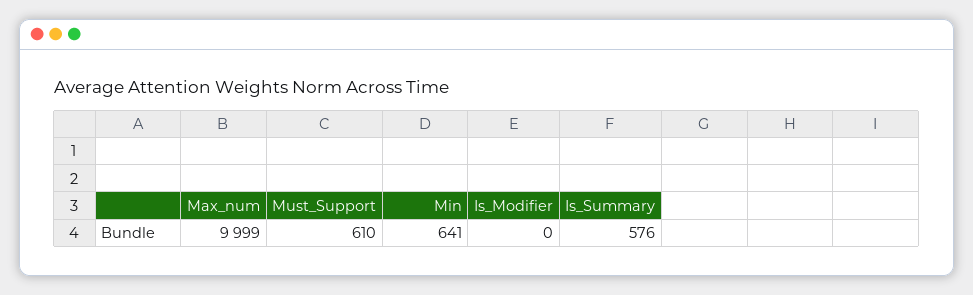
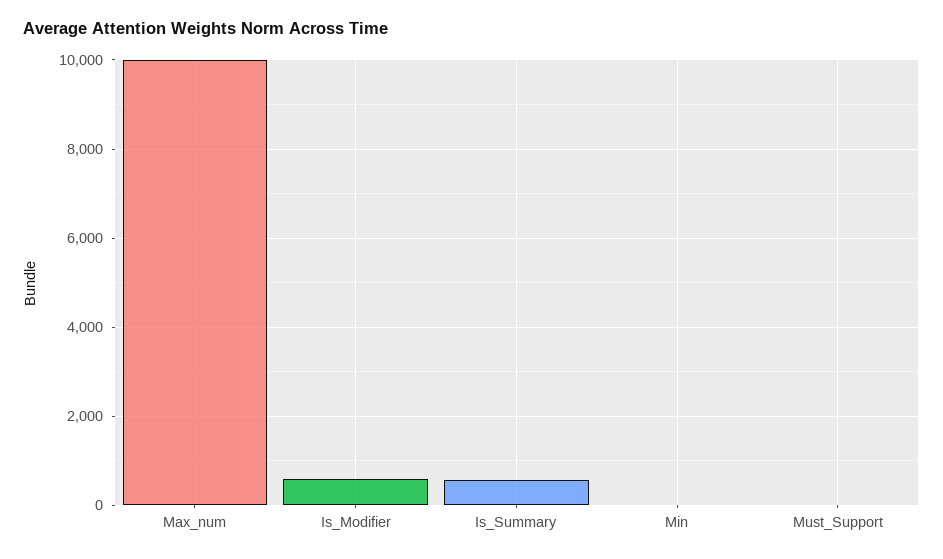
Must_Support: 610 -> 0
Min: 641 -> 0
Is_Modifier: 0 -> 600

